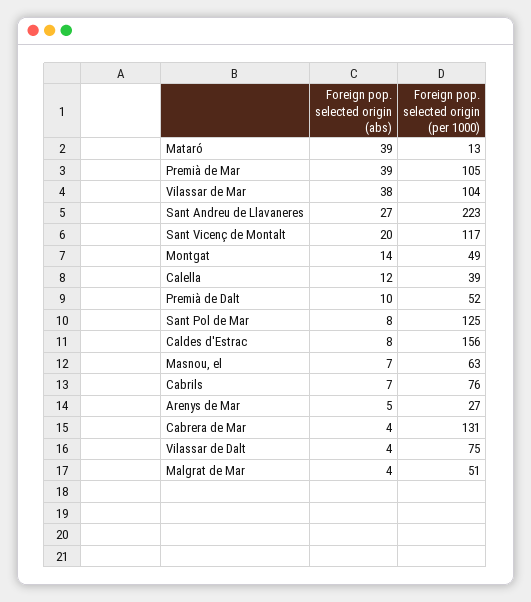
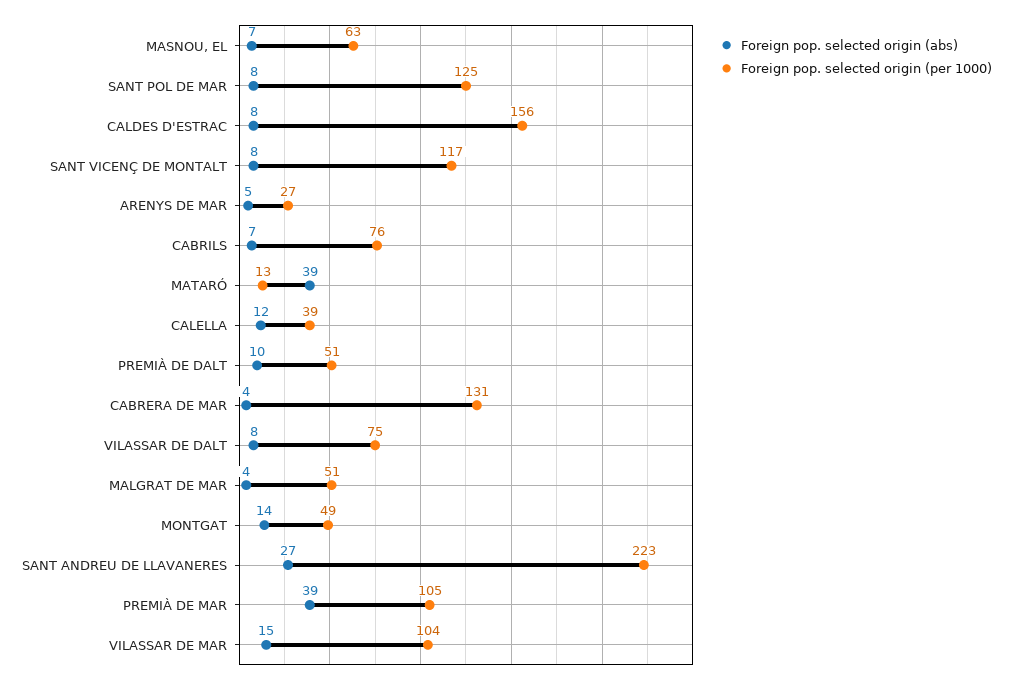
Foreign pop. selected origin (abs), Vilassar de Mar: 38 -> 15
Foreign pop. selected origin (abs), Sant Vicenç de Montalt: 20 -> 8
Foreign pop. selected origin (per 1000), Premià de Dalt: 52 -> 51
Foreign pop. selected origin (abs), Vilassar de Dalt: 4 -> 8

